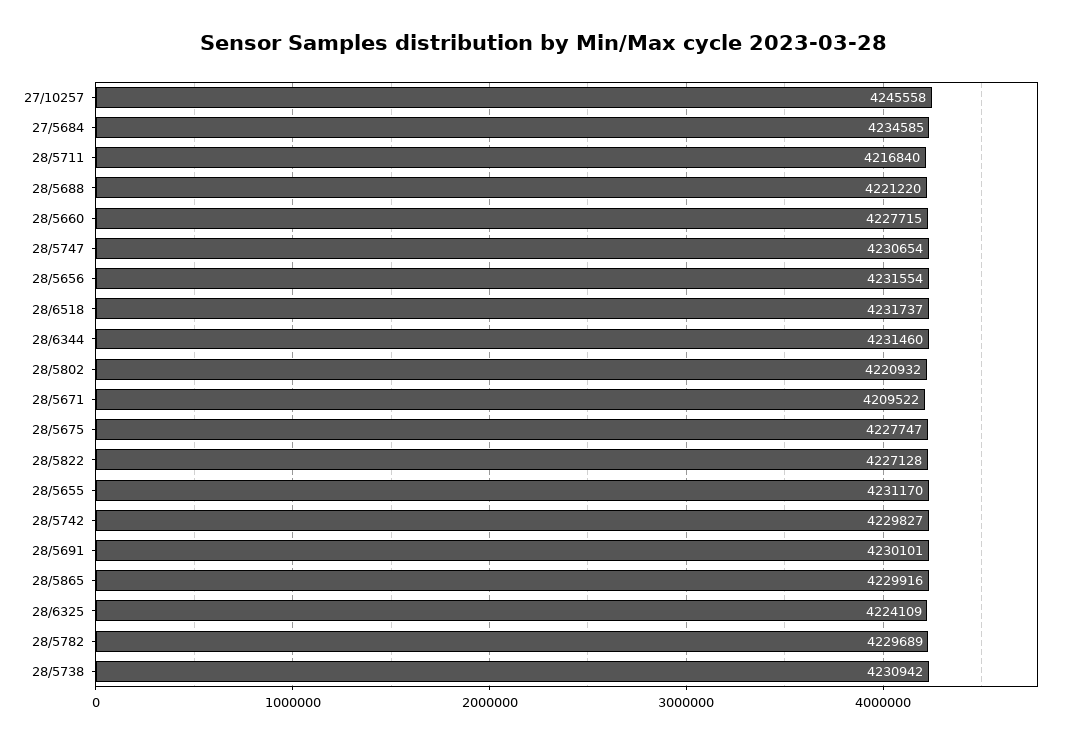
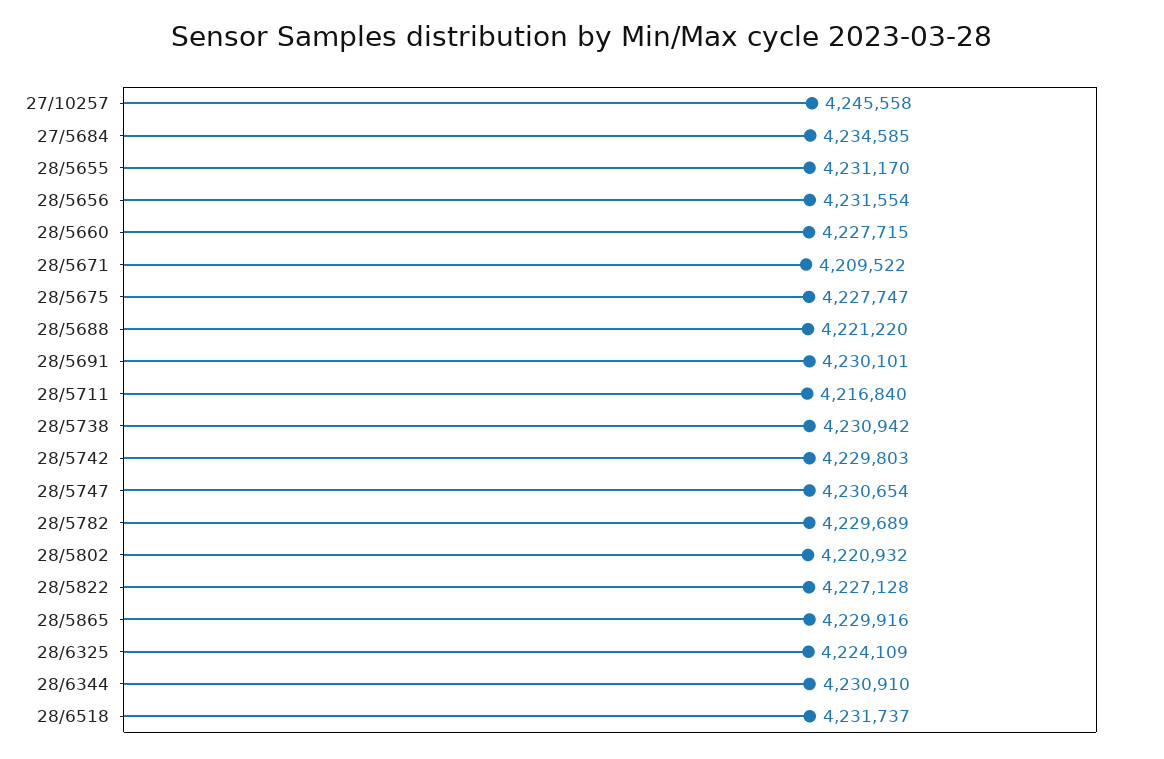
28/6344: 4231460 -> 4230910
28/5742: 4229827 -> 4229803

